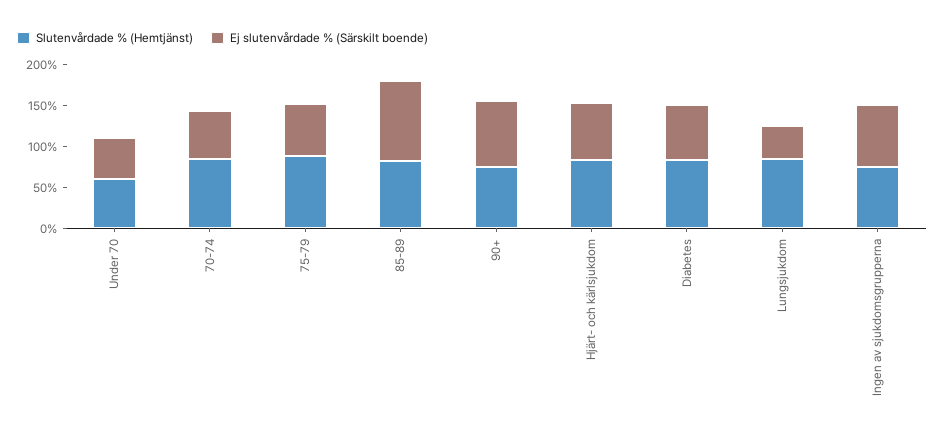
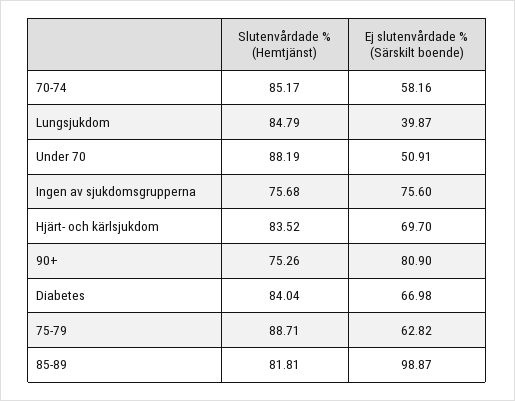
Slutenvårdade % (Hemtjänst), Under 70: 60 -> 88.19

